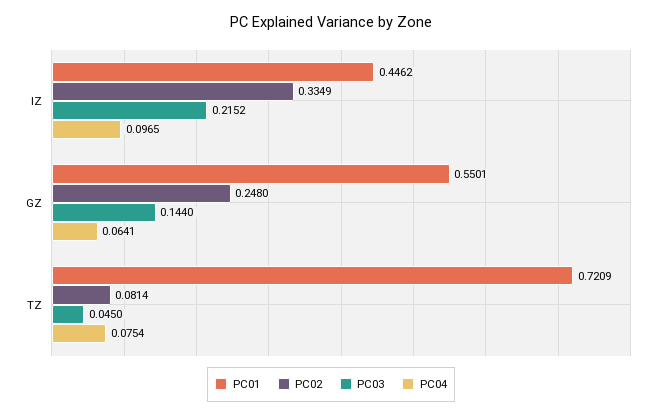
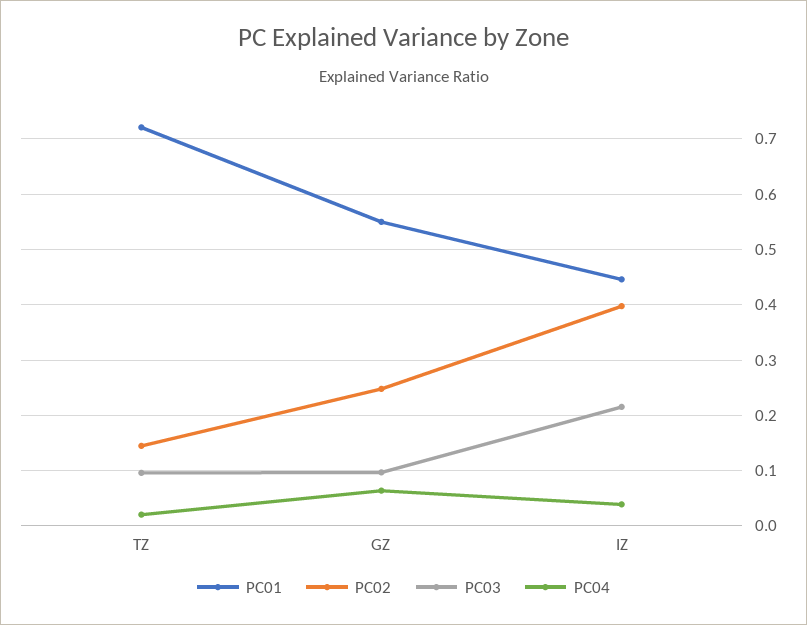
PC02, IZ: 0.3349 -> 0.4
PC04, IZ: 0.0965 -> 0.04
PC03, GZ: 0.144 -> 0.1
PC02, TZ: 0.0814 -> 0.14
PC03, TZ: 0.045 -> 0.1
PC04, TZ: 0.0754 -> 0.02

